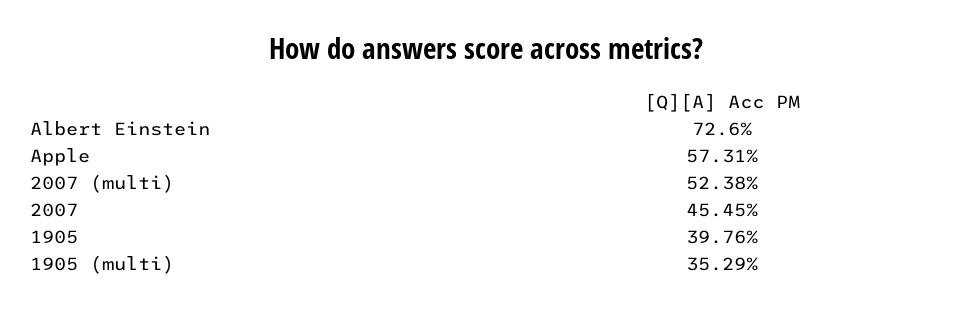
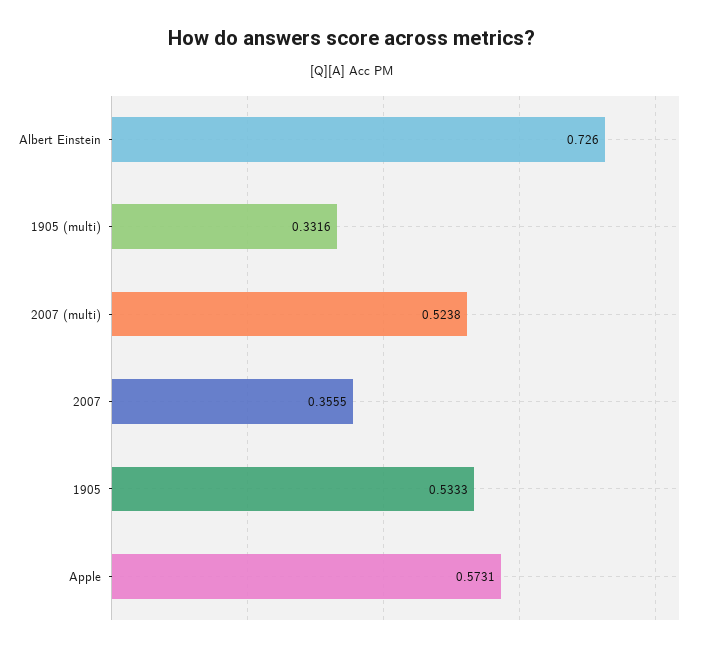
2007: 0.4545 -> 0.3555
1905: 0.3976 -> 0.5333
1905 (multi): 0.3529 -> 0.3316

